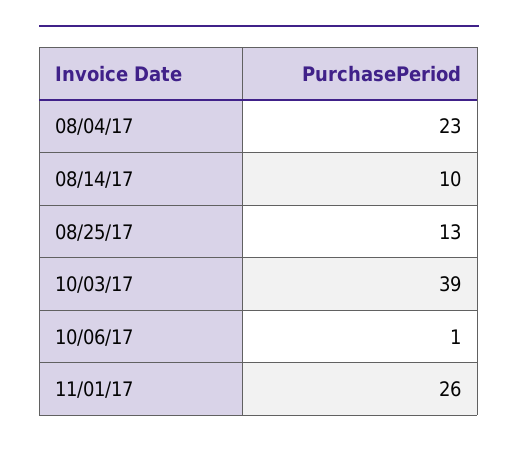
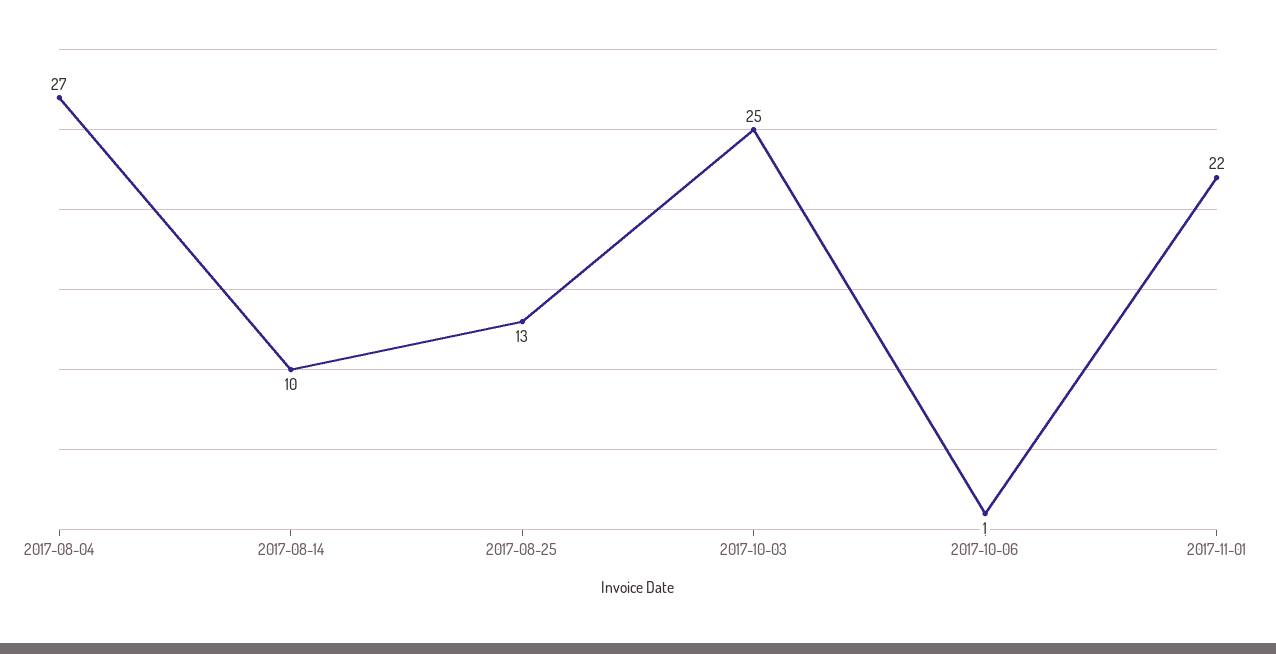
08/04/17: 23 -> 27
10/03/17: 39 -> 25
11/01/17: 26 -> 22

